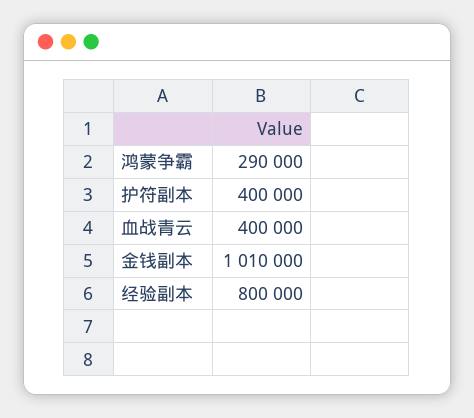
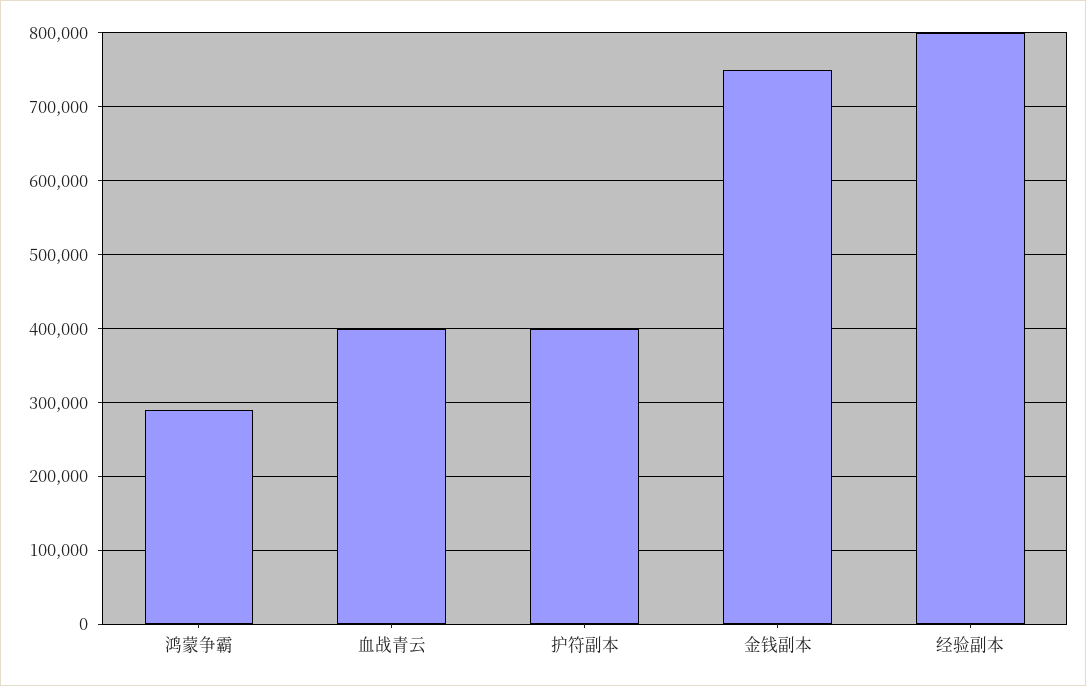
金钱副本: 1010000 -> 750000

